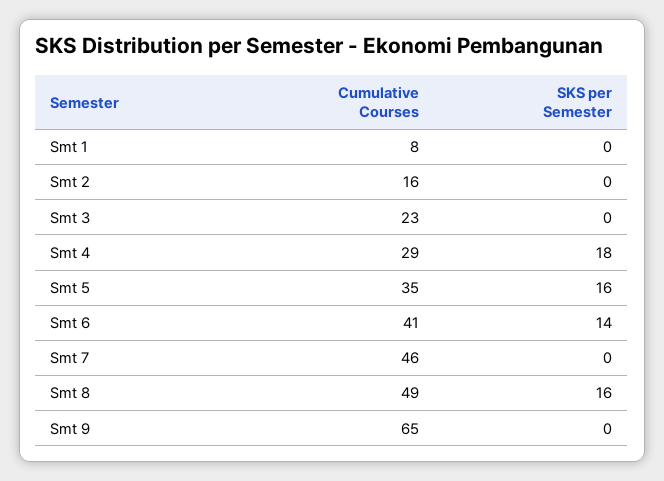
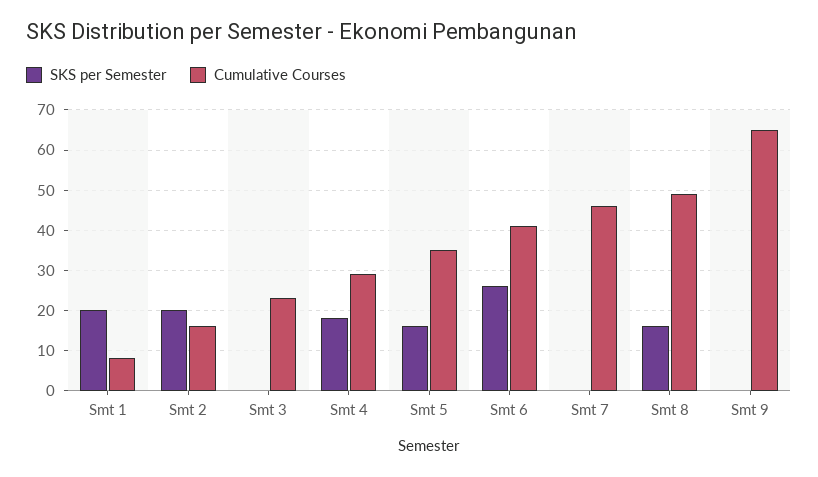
SKS per Semester, Smt 1: 0 -> 20
SKS per Semester, Smt 2: 0 -> 20
SKS per Semester, Smt 6: 14 -> 25

